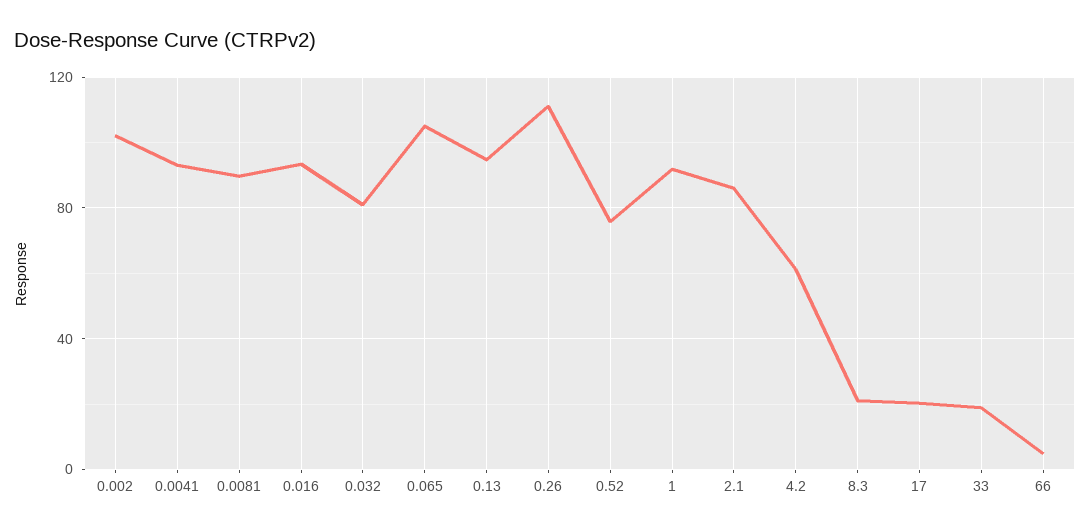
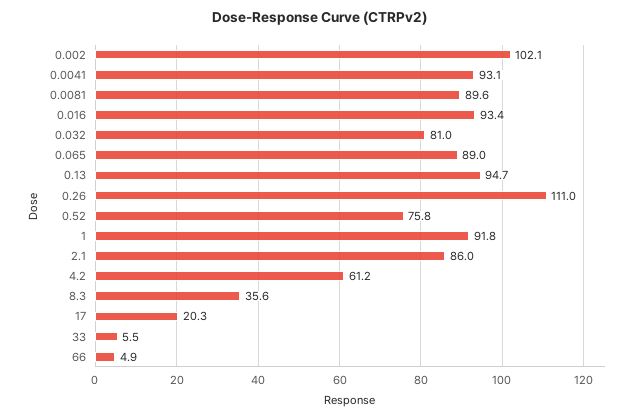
0.065: 105 -> 89
8.3: 20 -> 35.6
33: 20 -> 5.5

